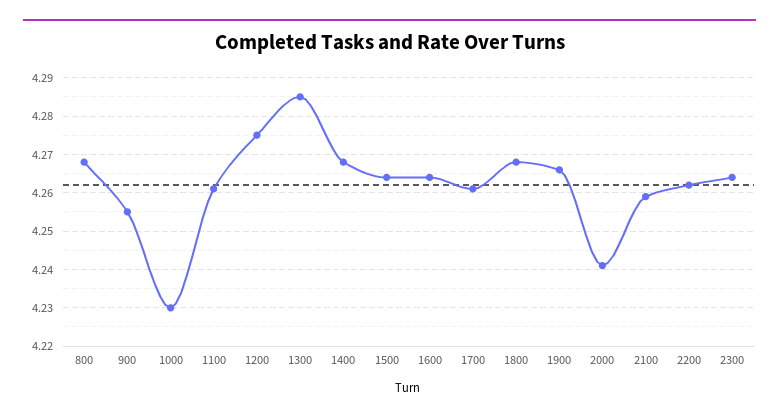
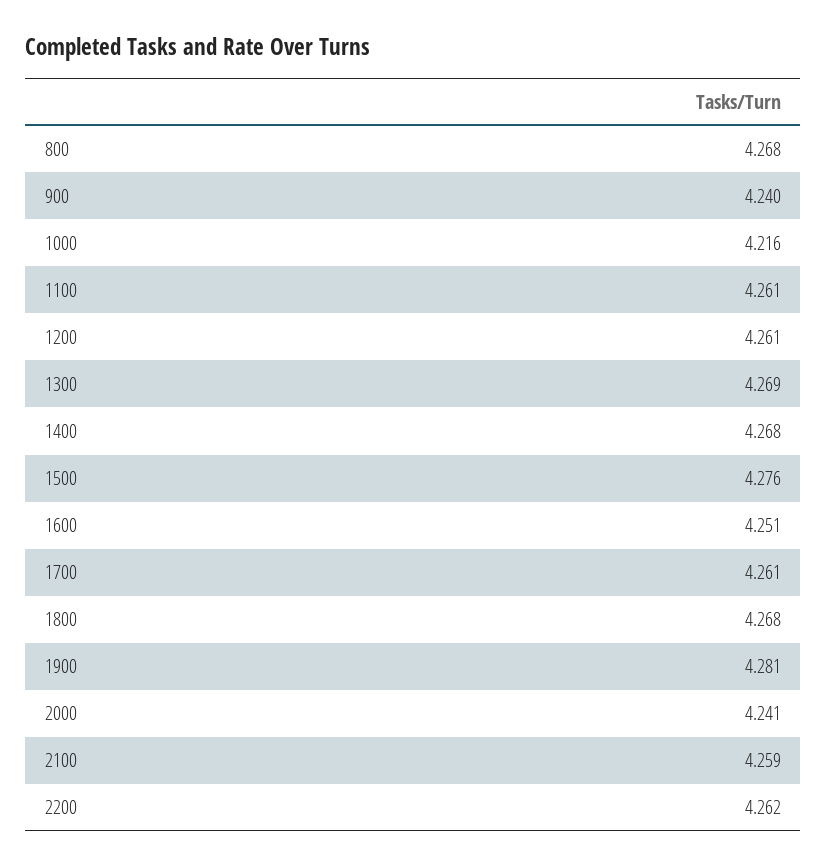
900: 4.255 -> 4.24
1000: 4.23 -> 4.216
1200: 4.275 -> 4.261
1300: 4.285 -> 4.269
1500: 4.265 -> 4.276
1600: 4.265 -> 4.251
1900: 4.265 -> 4.281
2300: 4.265 -> none

